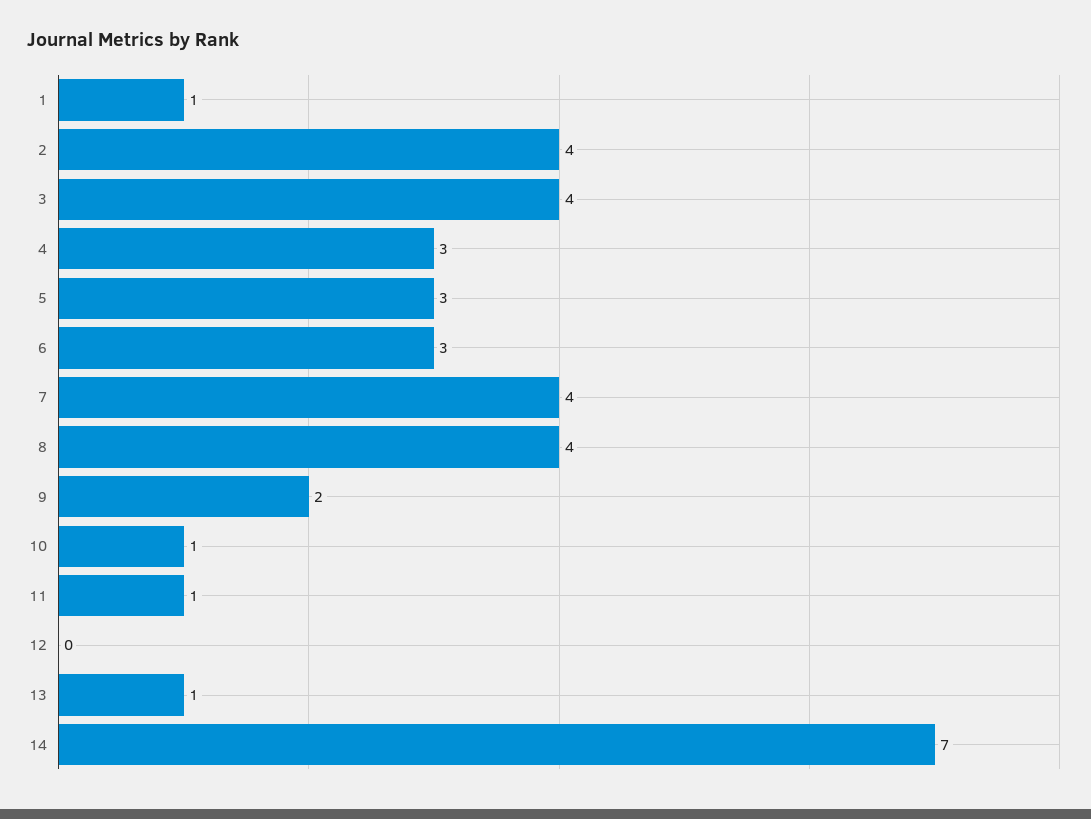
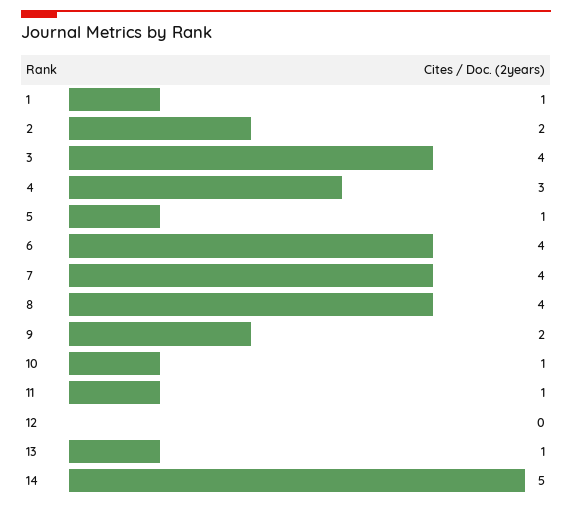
2: 4 -> 2
5: 3 -> 1
6: 3 -> 4
14: 7 -> 5

